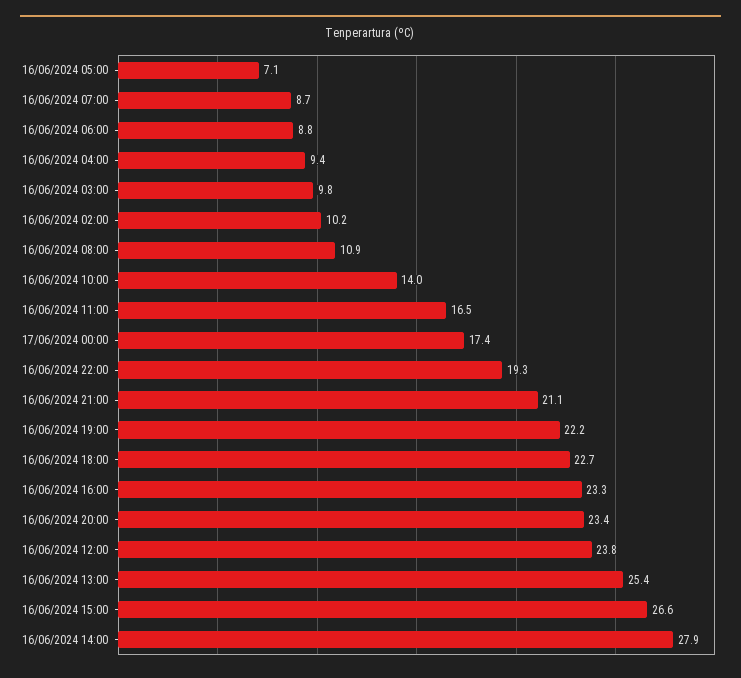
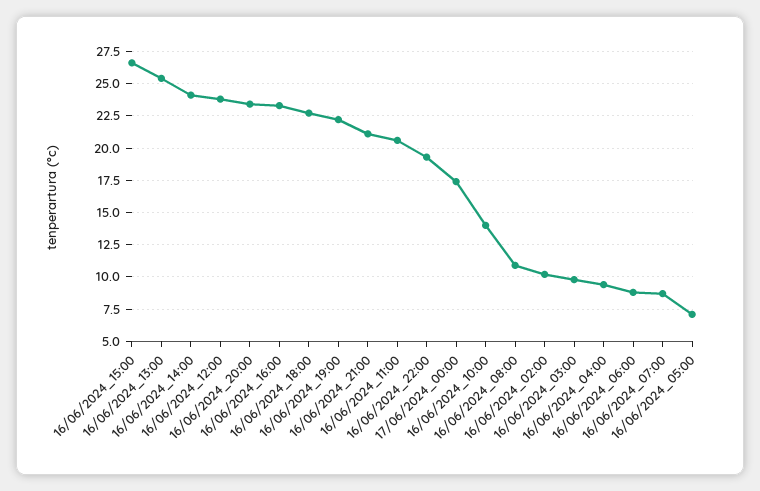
16/06/2024 11:00: 16.5 -> 20.5
16/06/2024 14:00: 27.9 -> 24

